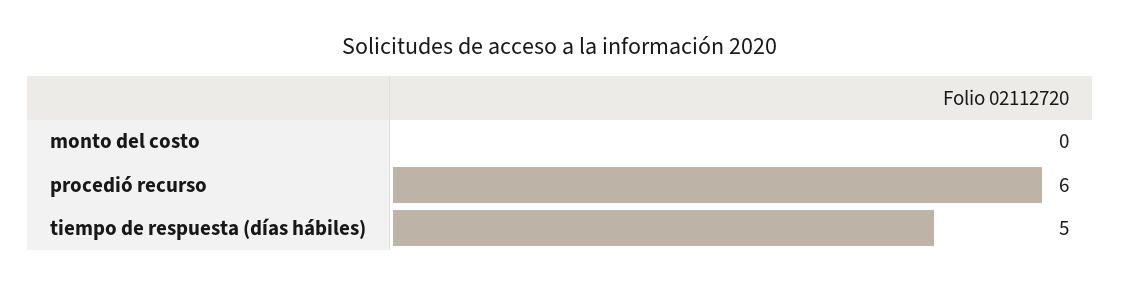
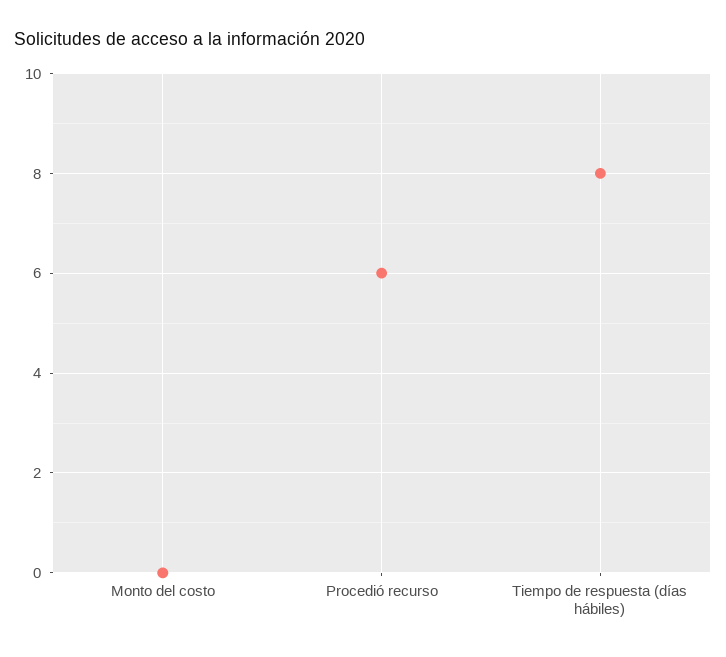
tiempo de respuesta (días hábiles): 5 -> 8

